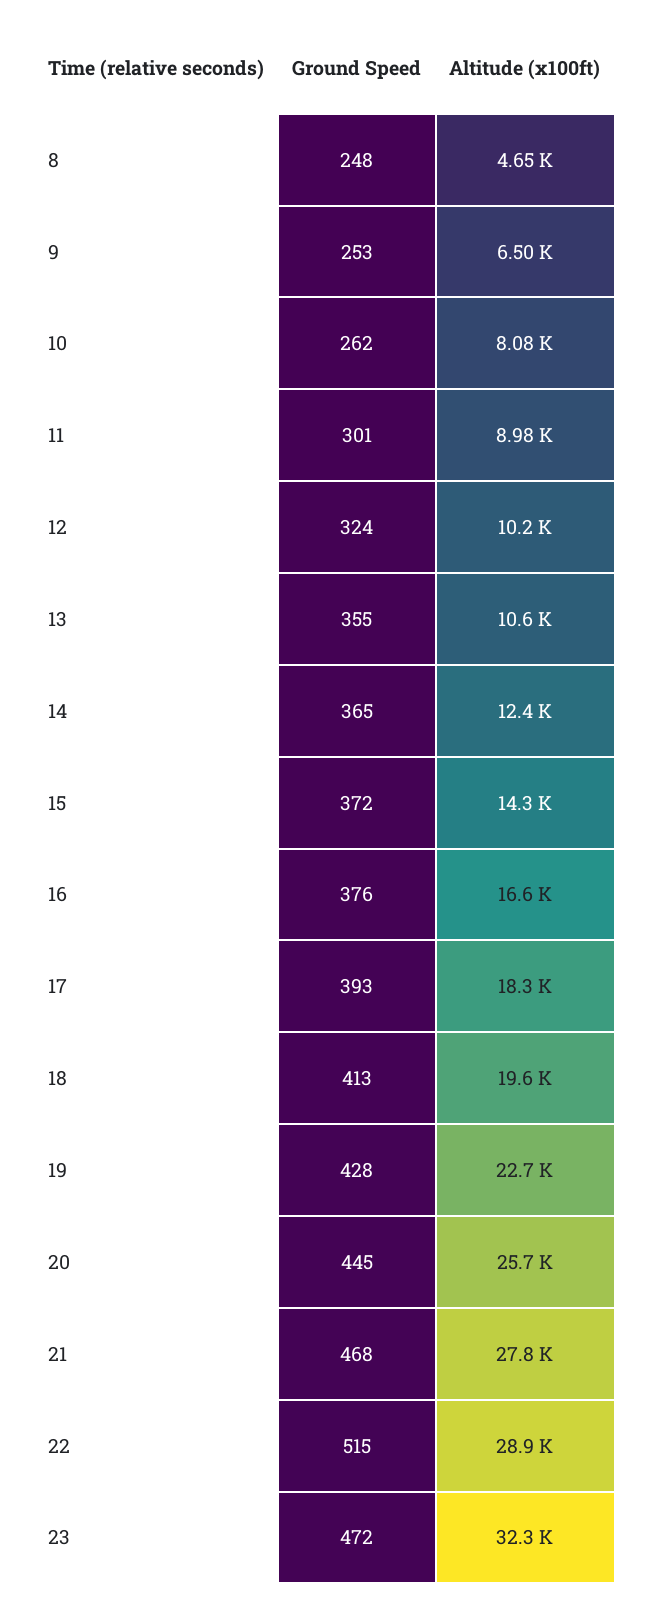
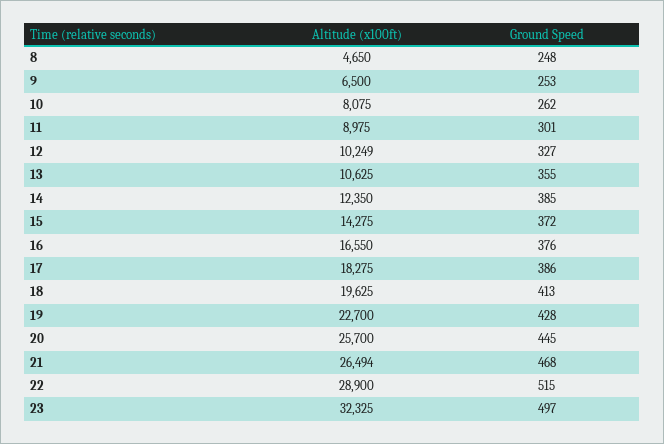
Ground Speed, 12: 324 -> 327
Ground Speed, 14: 365 -> 385
Ground Speed, 17: 393 -> 386
Altitude (x100ft), 21: 27800 -> 26494
Ground Speed, 23: 472 -> 497

